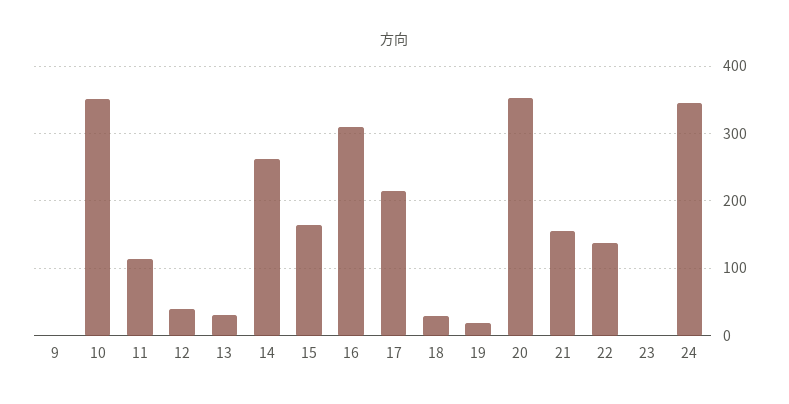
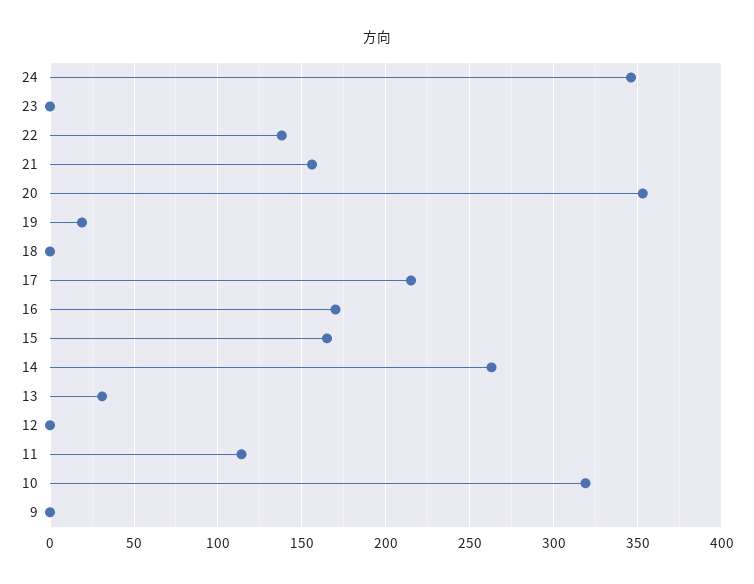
10: 350 -> 320
12: 40 -> 0
16: 310 -> 170
18: 30 -> 0

